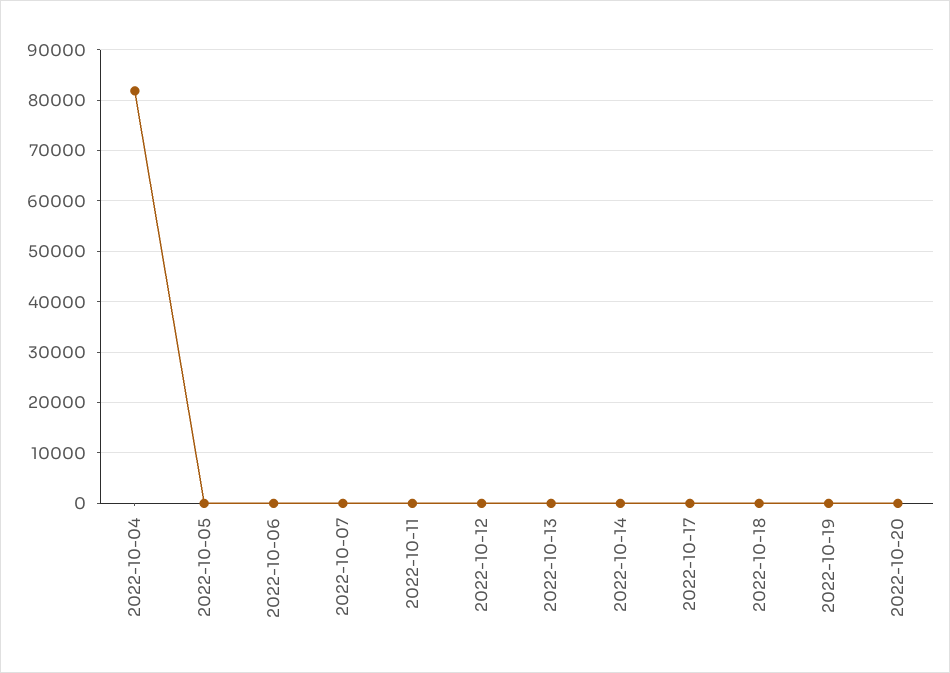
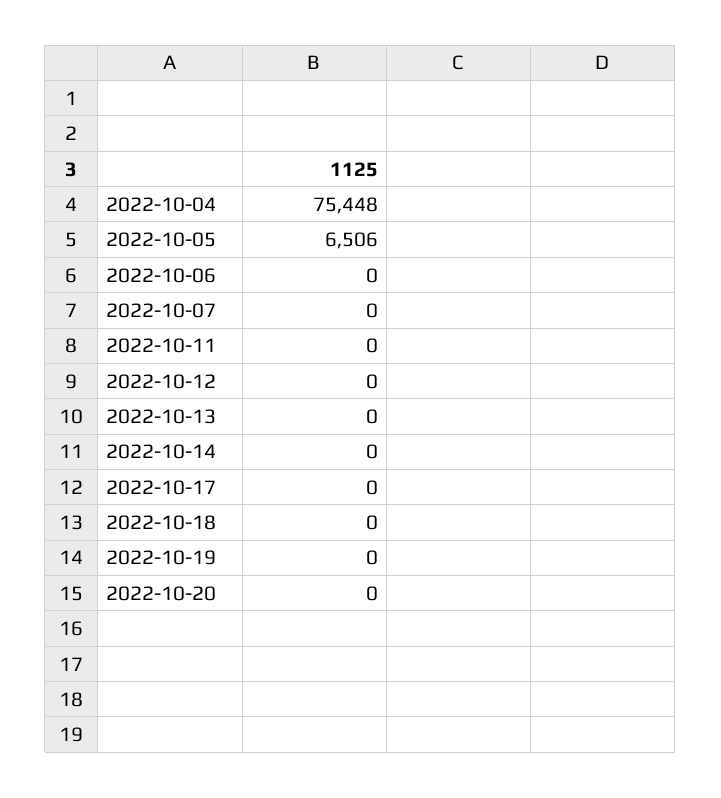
2022-10-04: 82000 -> 75448
2022-10-05: 0 -> 6506

